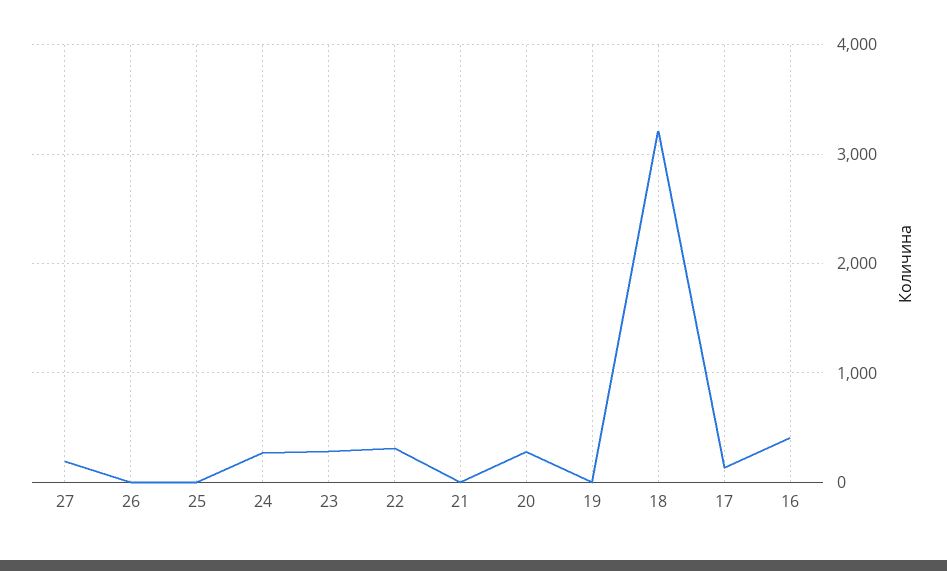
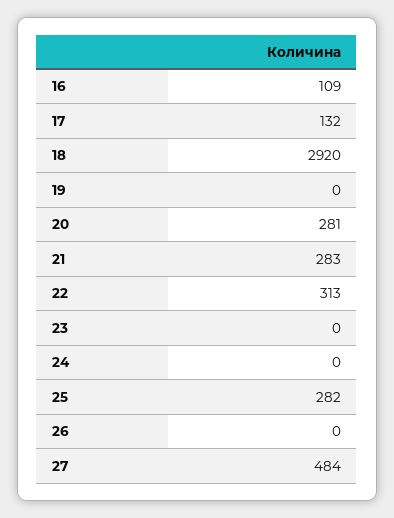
27: 200 -> 484
25: 0 -> 282
24: 300 -> 0
23: 300 -> 0
21: 0 -> 283
18: 3200 -> 2920
16: 400 -> 109

